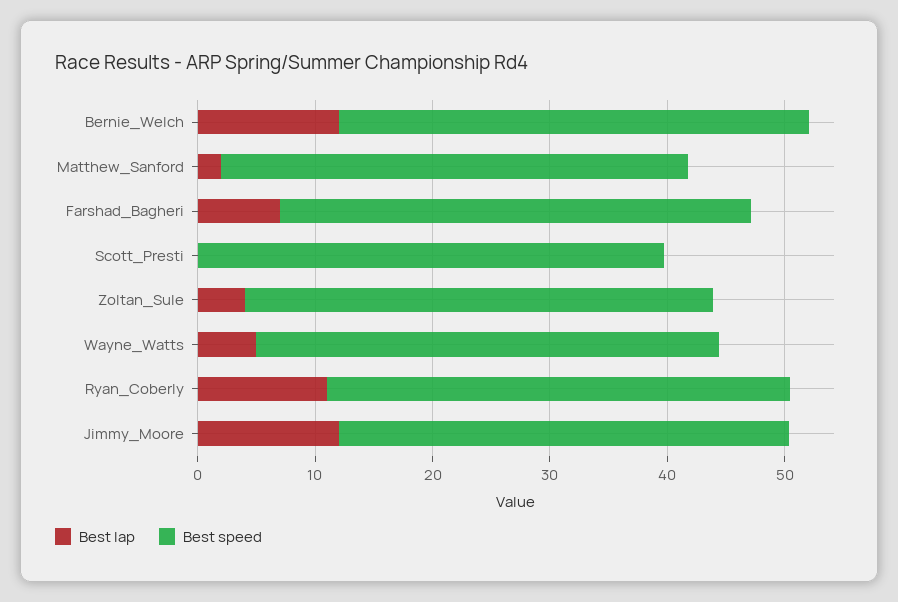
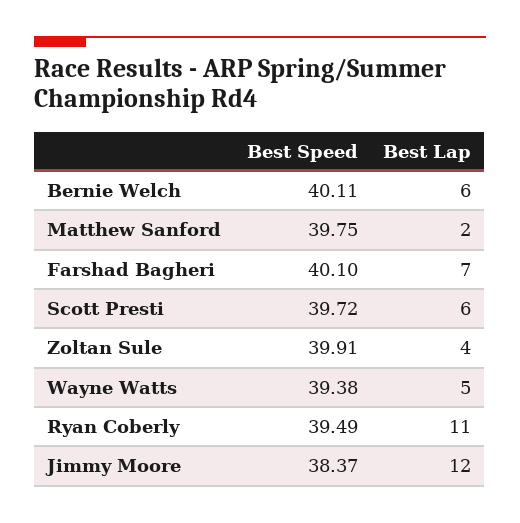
Best lap, Bernie_Welch: 12 -> 6
Best lap, Scott_Presti: 0 -> 6

